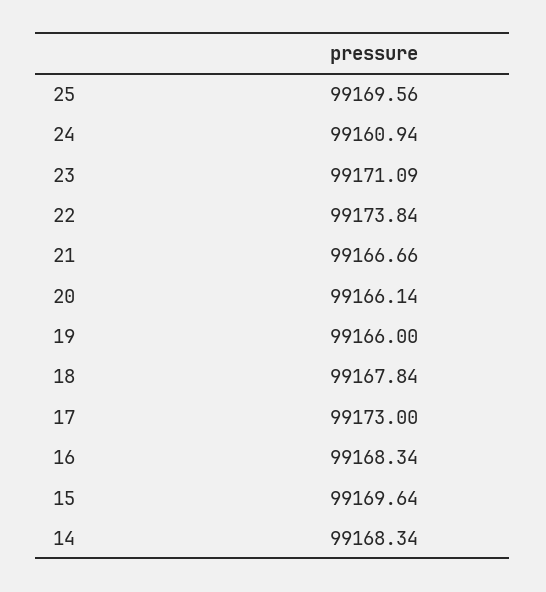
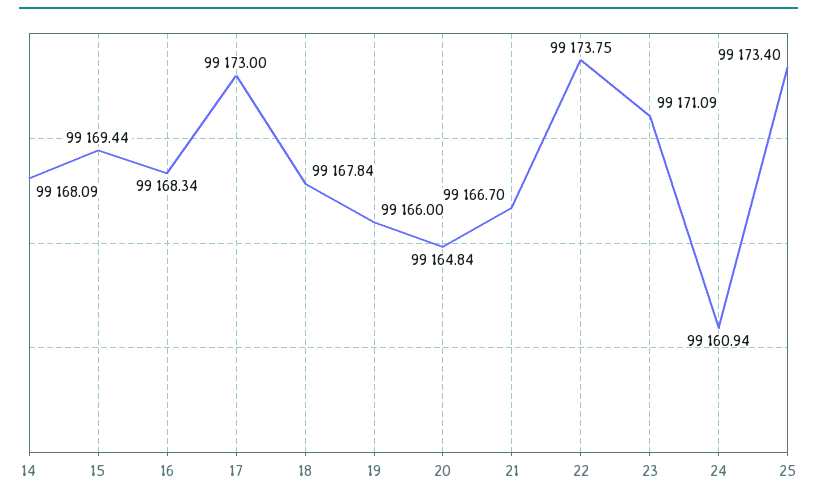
25: 99169.56 -> 99173.4
22: 99173.84 -> 99173.75
21: 99166.66 -> 99166.7
20: 99166.14 -> 99164.84
15: 99169.64 -> 99169.44
14: 99168.34 -> 99168.09

